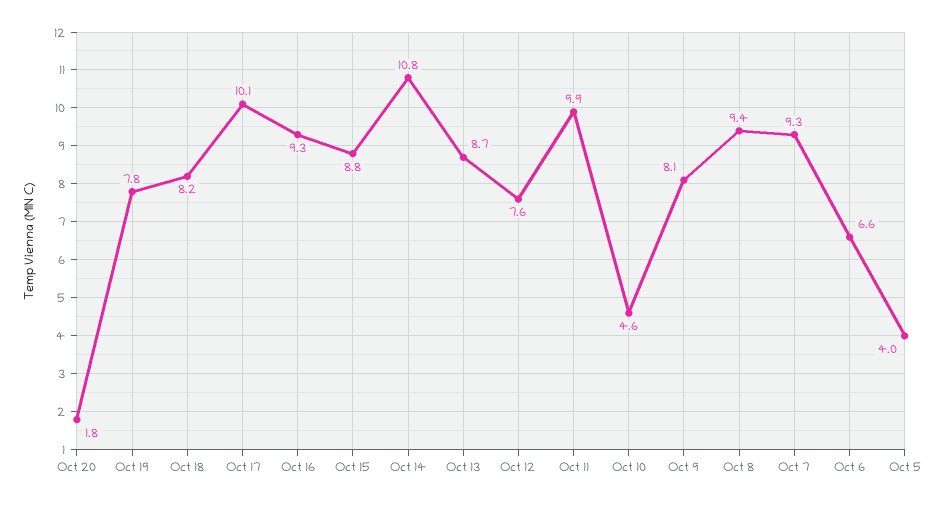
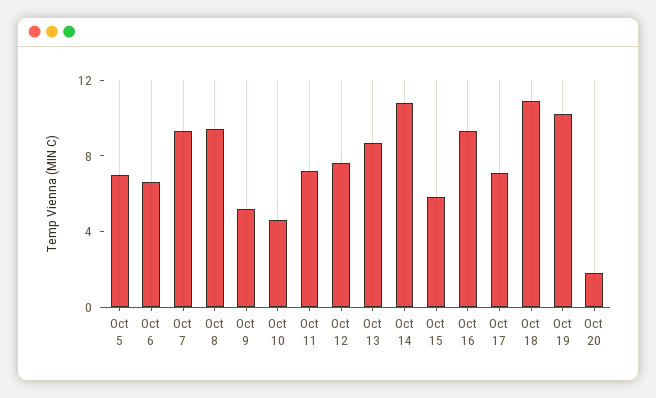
Oct 19: 7.8 -> 10
Oct 18: 8.2 -> 11
Oct 17: 10.1 -> 7
Oct 15: 8.8 -> 6
Oct 11: 9.9 -> 7
Oct 9: 8.1 -> 5
Oct 5: 4 -> 7

